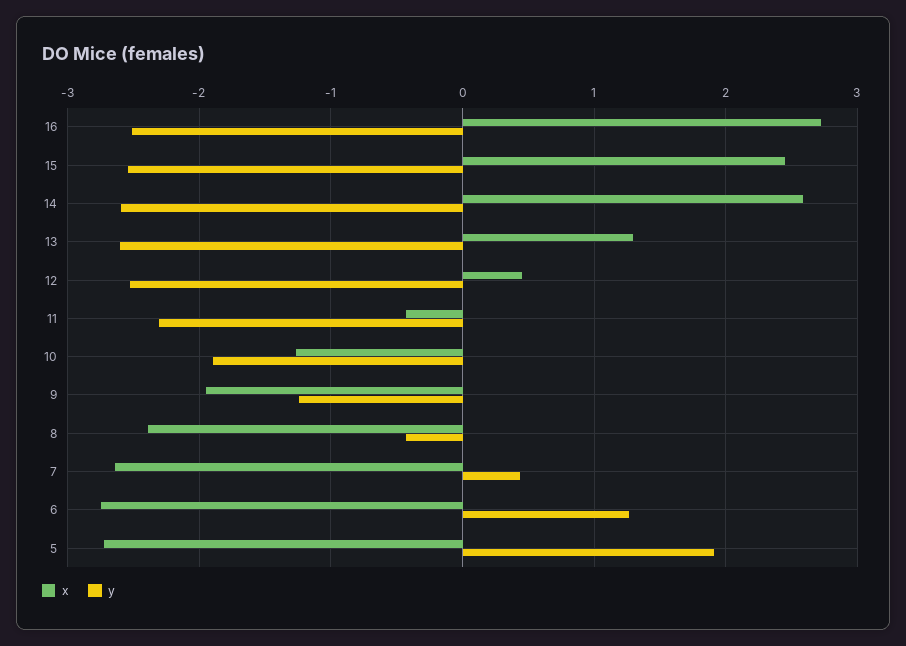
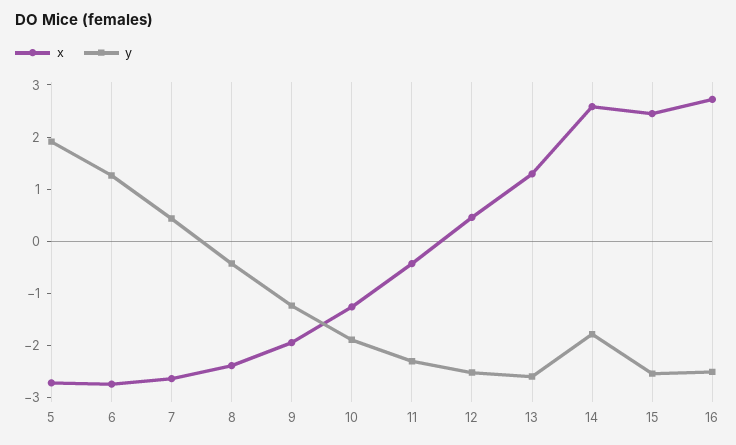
y, 14: -2.6 -> -1.8

